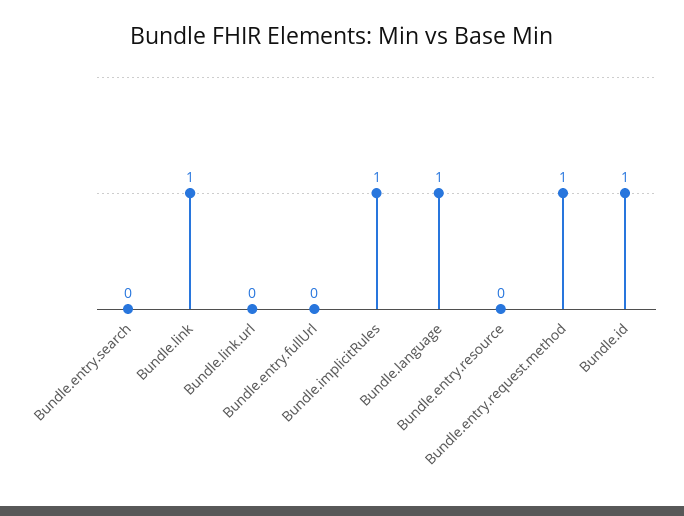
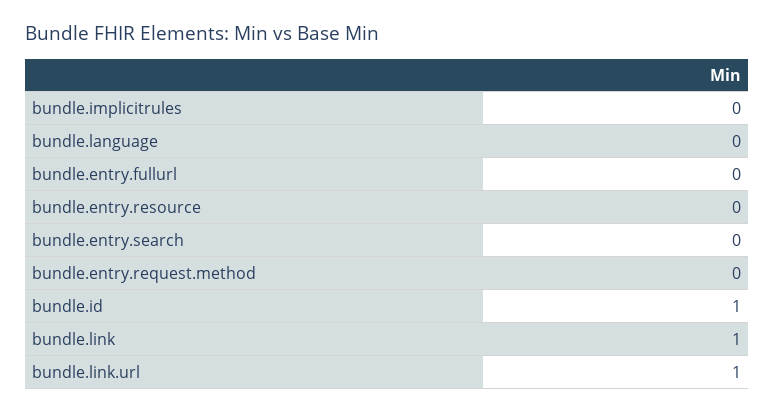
Bundle.link.url: 0 -> 1
Bundle.implicitRules: 1 -> 0
Bundle.language: 1 -> 0
Bundle.entry.request.method: 1 -> 0

